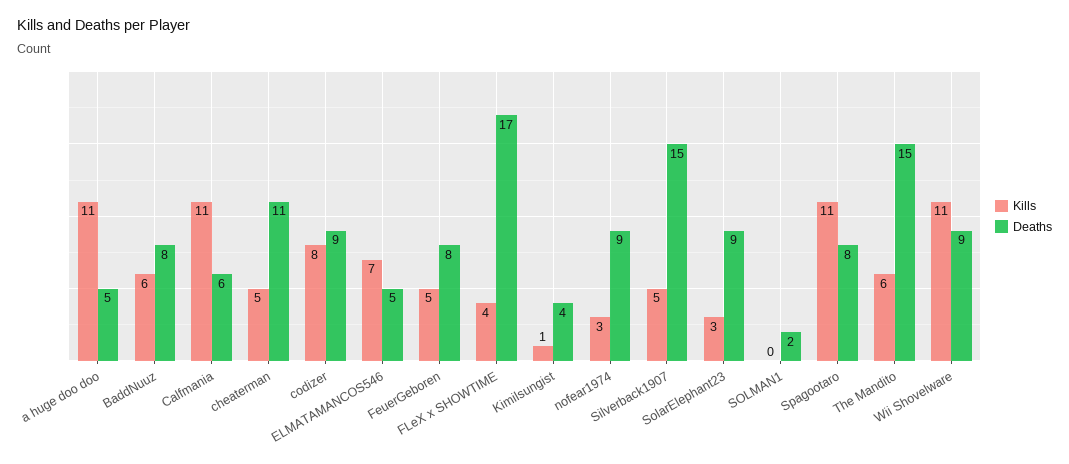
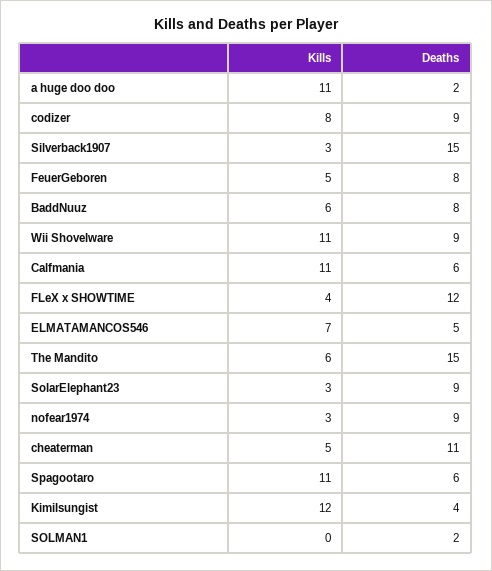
Deaths, a huge doo doo: 5 -> 2
Deaths, FLeX x SHOWTIME: 17 -> 12
Kills, Kimilsungist: 1 -> 12
Kills, Silverback1907: 5 -> 3
Deaths, Spagootaro: 8 -> 6

